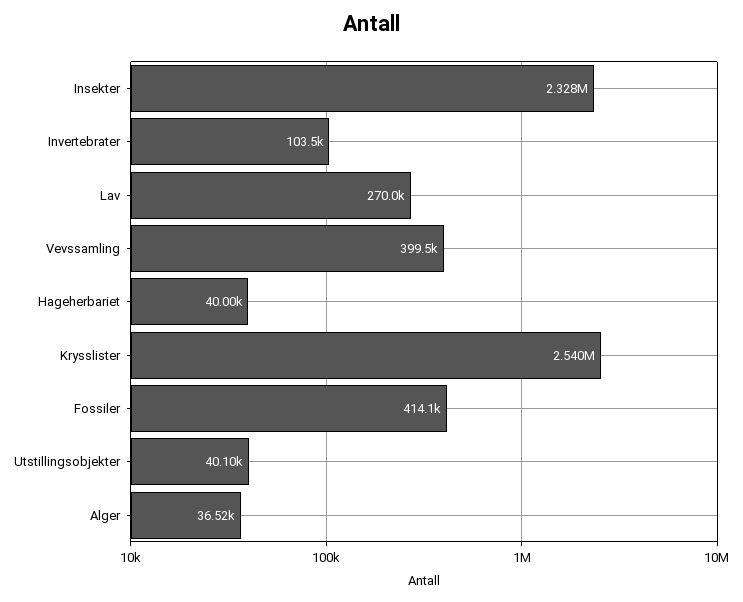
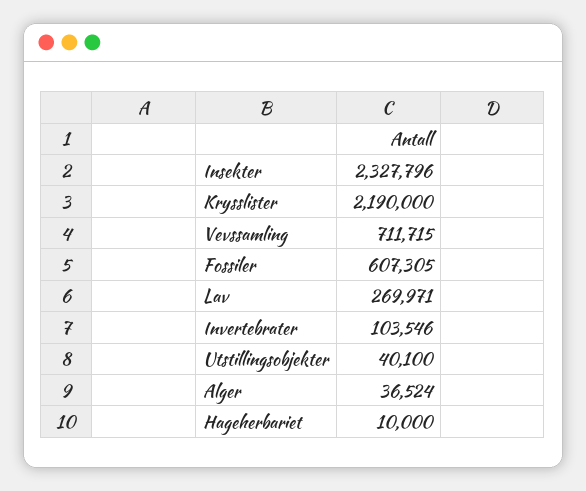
Vevssamling: 399500 -> 711715
Hageherbariet: 40000 -> 10000
Krysslister: 2540000 -> 2190000
Fossiler: 414100 -> 607305

